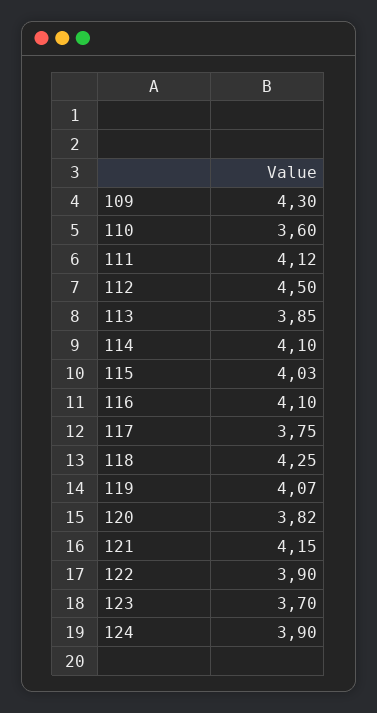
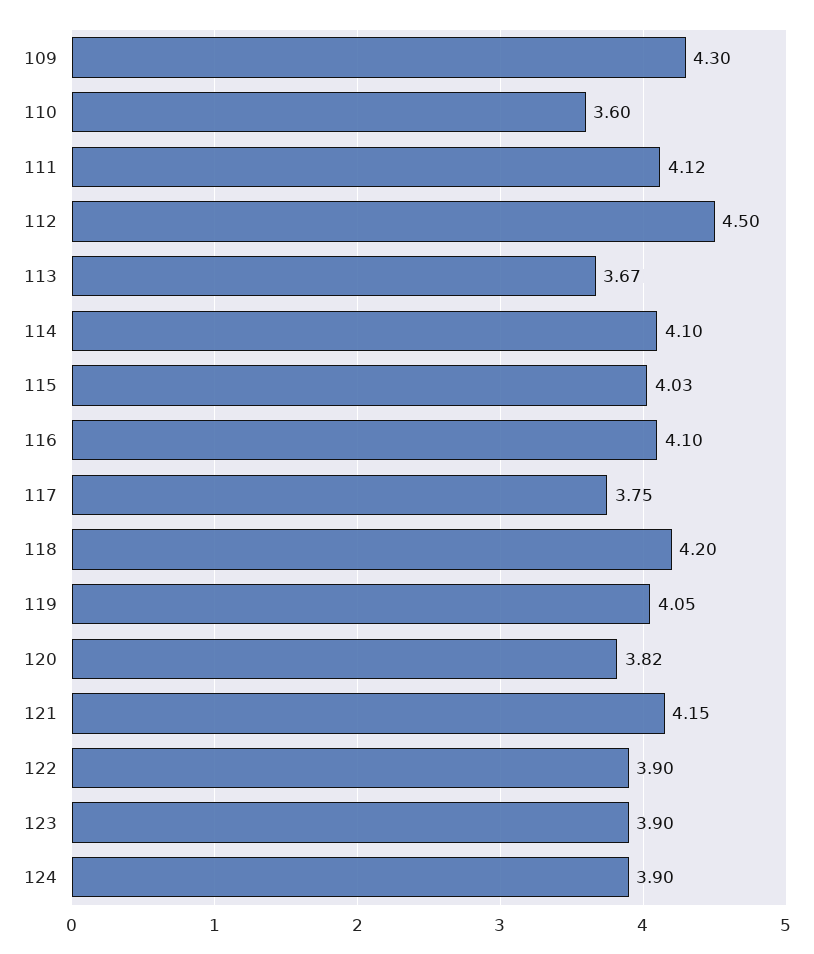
113: 3.85 -> 3.67
118: 4.25 -> 4.2
119: 4.07 -> 4.05
123: 3.7 -> 3.9

